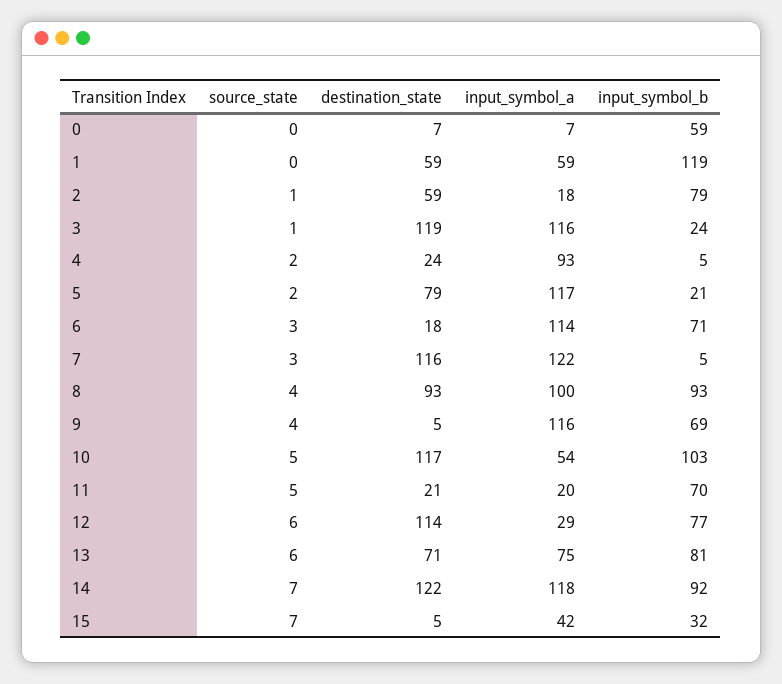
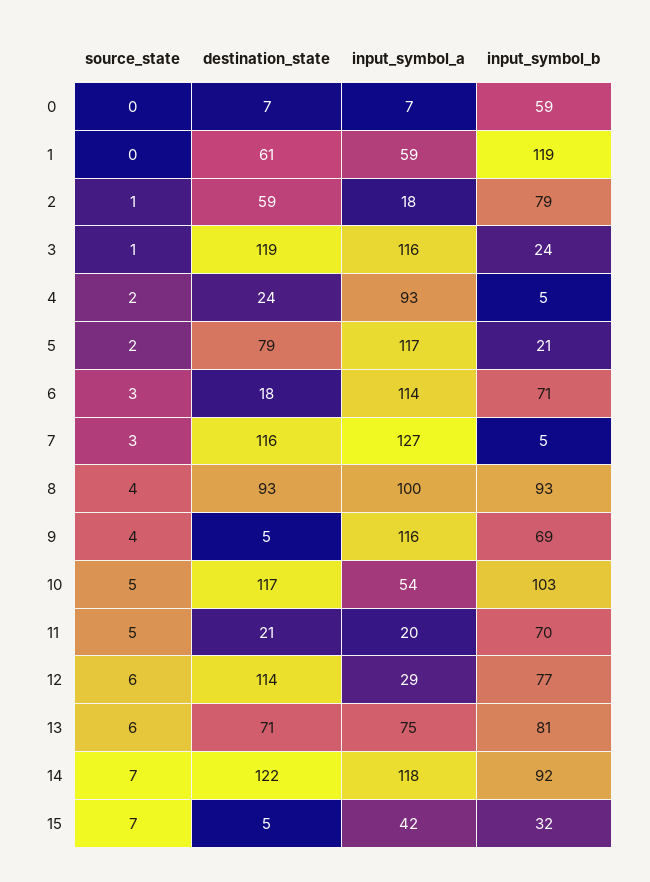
destination_state, 1: 59 -> 61
input_symbol_a, 7: 122 -> 127

